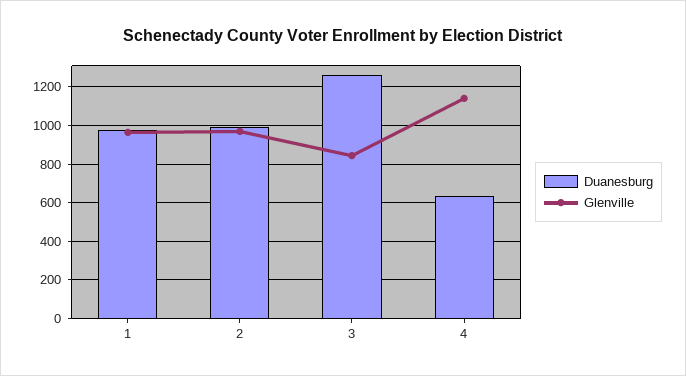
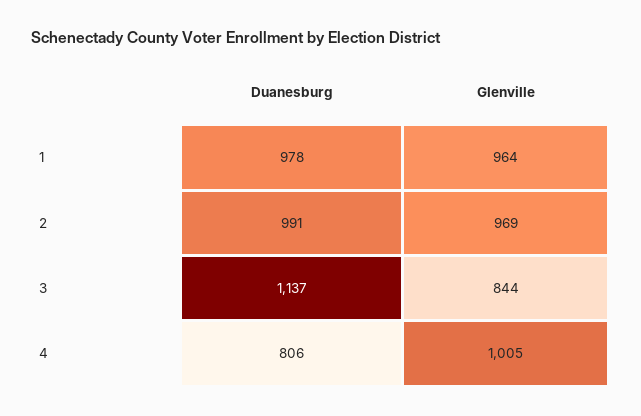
Duanesburg, 3: 1250 -> 1137
Duanesburg, 4: 650 -> 806
Glenville, 4: 1150 -> 1005

